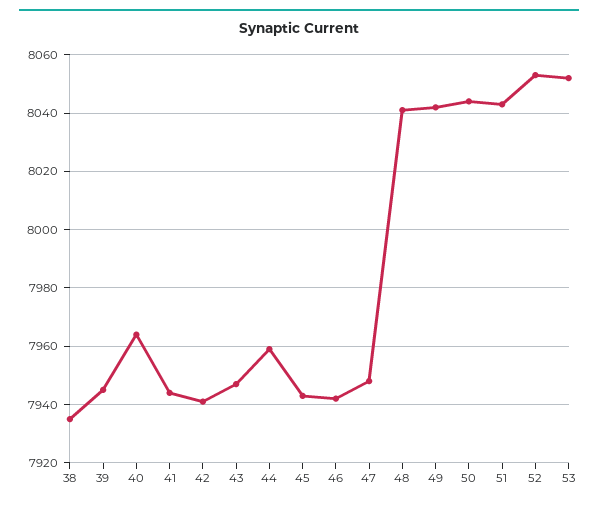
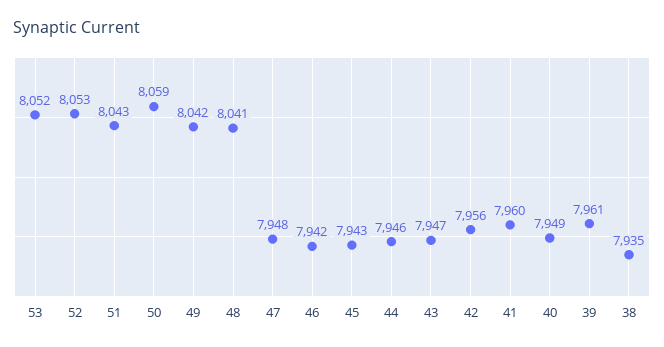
39: 7945 -> 7961
40: 7965 -> 7949
41: 7945 -> 7960
42: 7940 -> 7956
44: 7960 -> 7946
50: 8045 -> 8059

